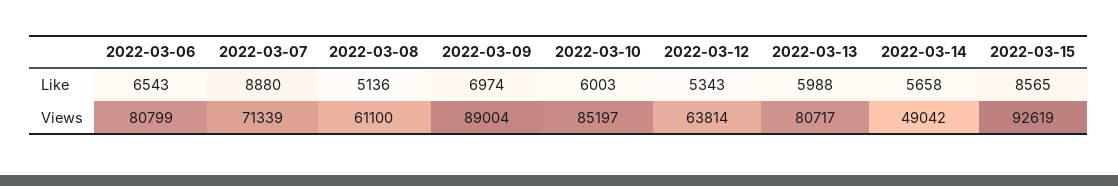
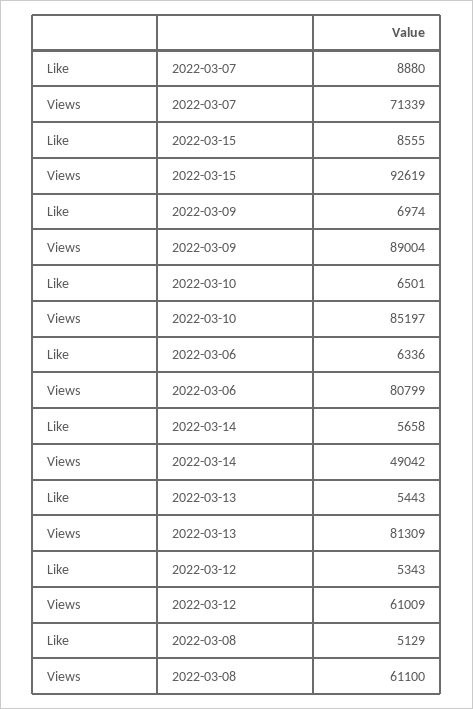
2022-03-06, Like: 6543 -> 6336
2022-03-08, Like: 5136 -> 5129
2022-03-10, Like: 6003 -> 6501
2022-03-13, Like: 5988 -> 5443
2022-03-15, Like: 8565 -> 8555
2022-03-12, Views: 63814 -> 61009
2022-03-13, Views: 80717 -> 81309

